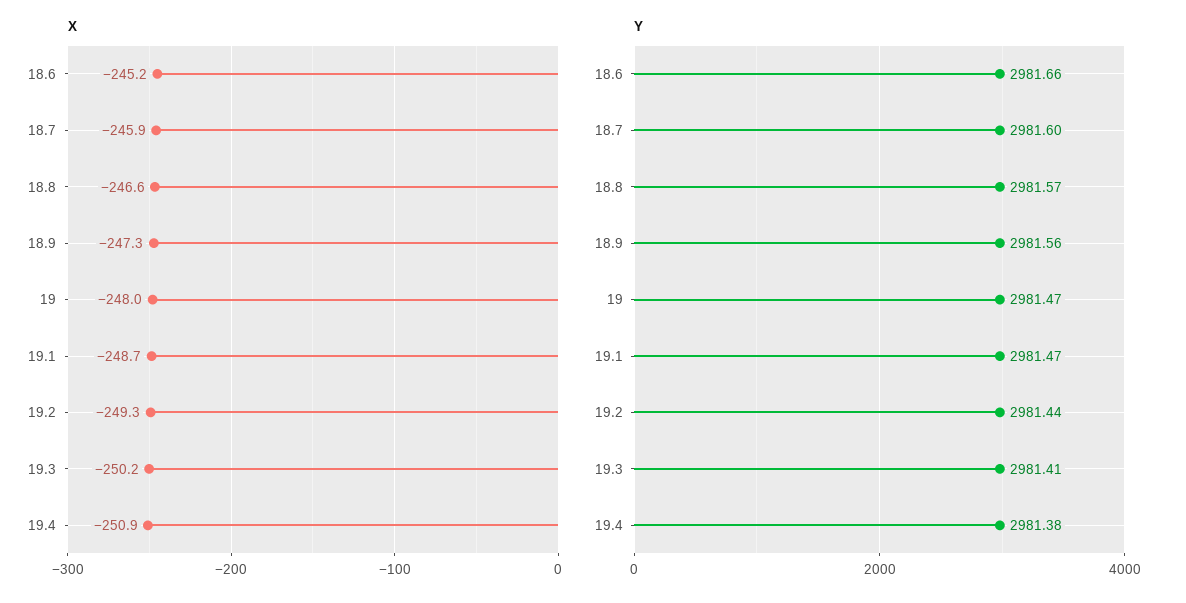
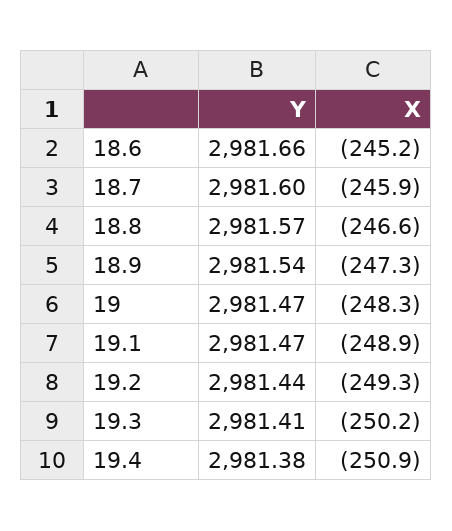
X, 19: -248 -> -248.3
X, 19.1: -248.7 -> -248.9
Y, 18.9: 2981.56 -> 2981.54

